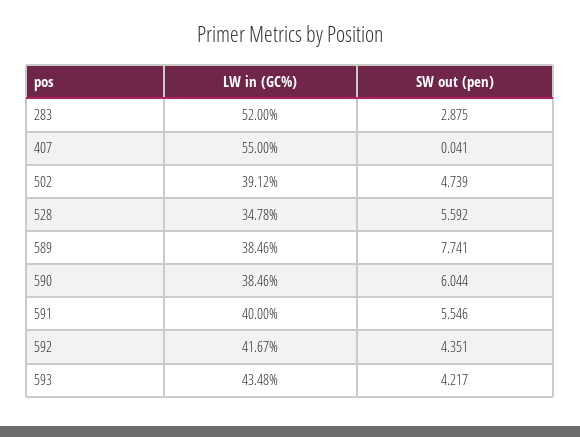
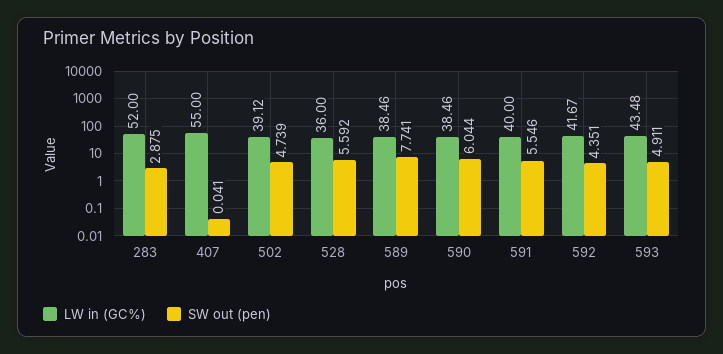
LW in (GC%), 528: 34.78 -> 36
SW out (pen), 593: 4.217 -> 4.911

